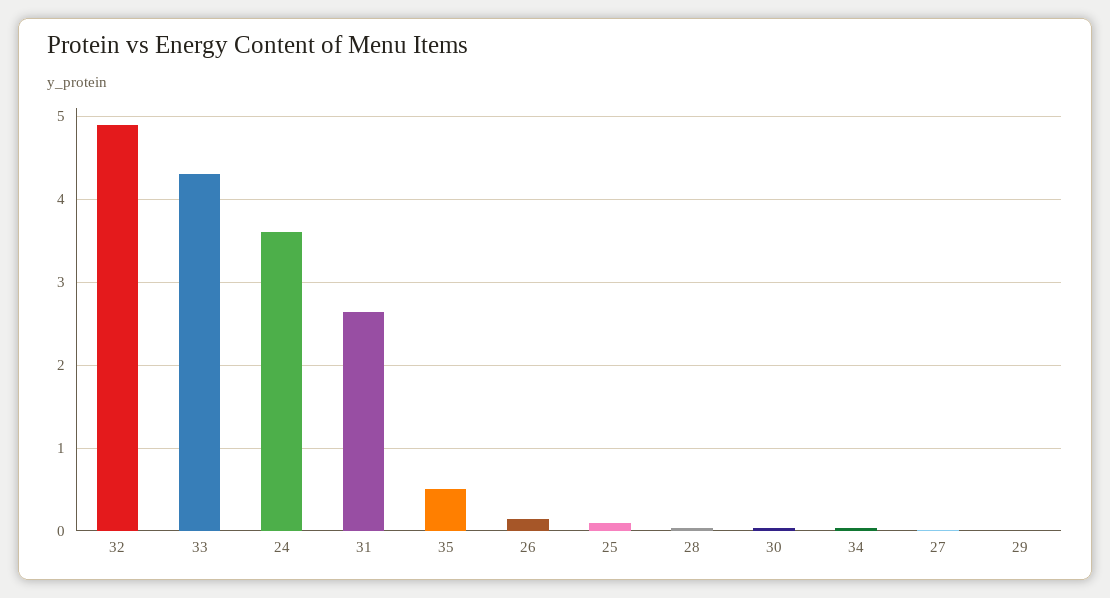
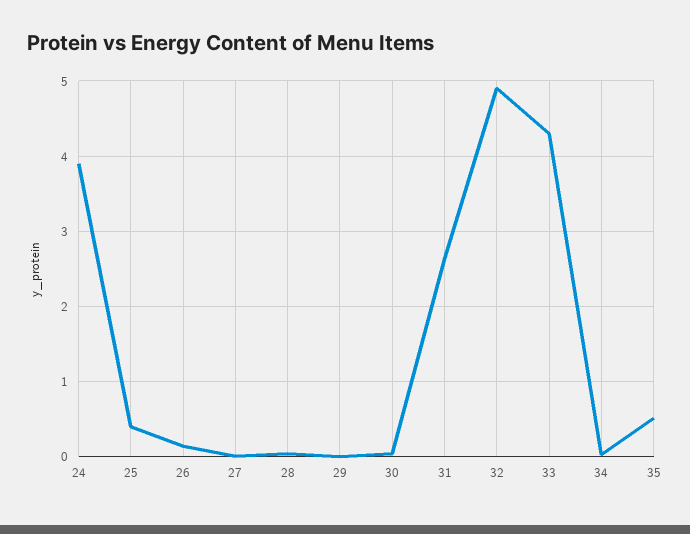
24: 3.6 -> 3.9
25: 0.1 -> 0.4

